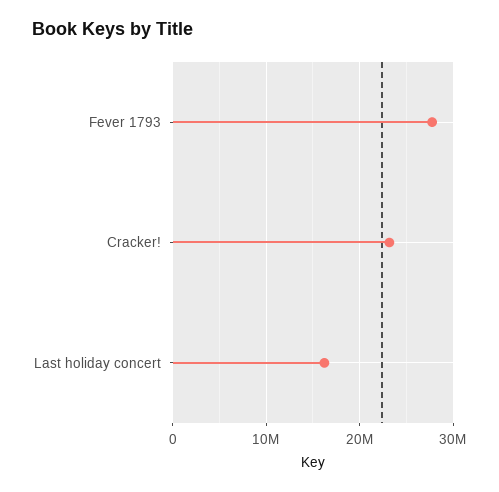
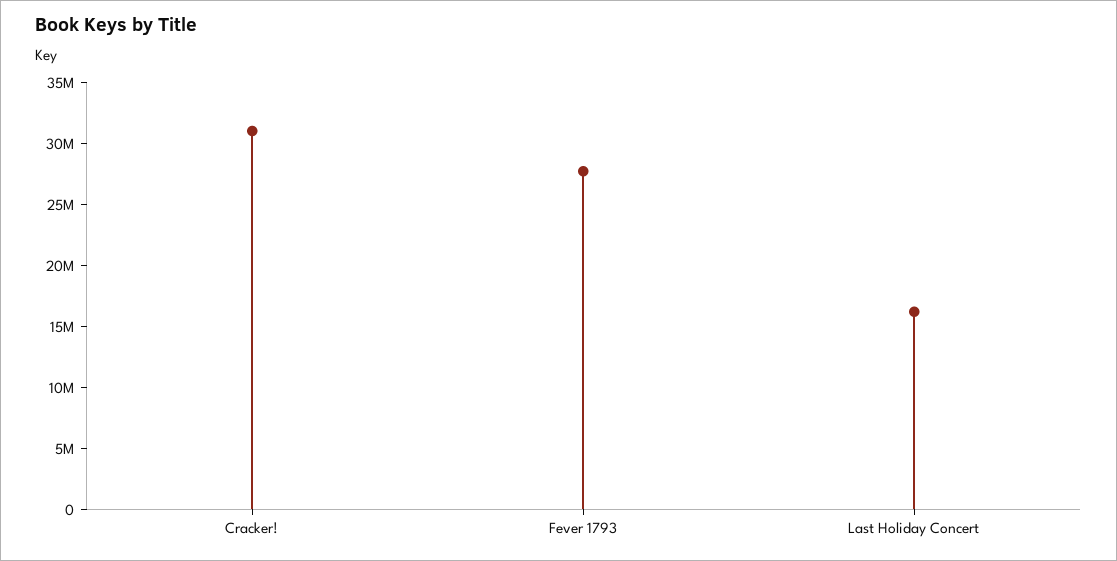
Cracker!: 23000000 -> 31000000

